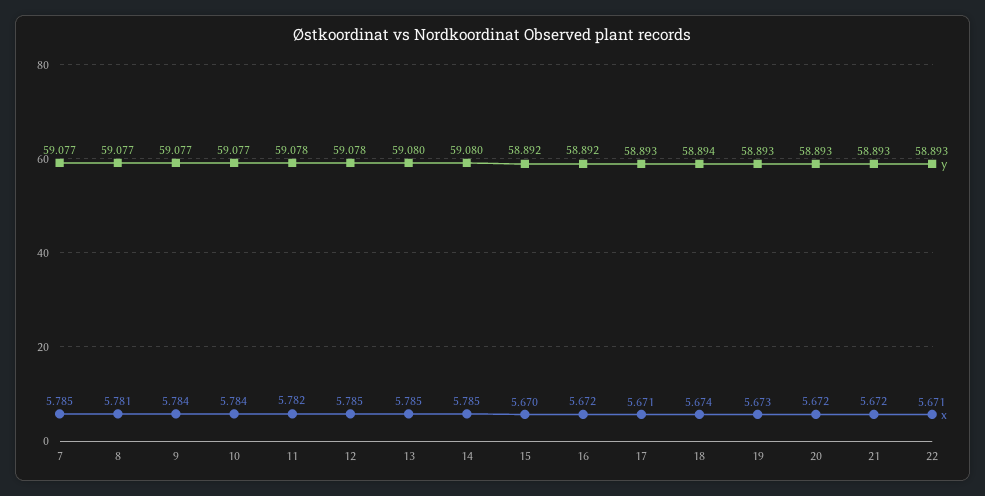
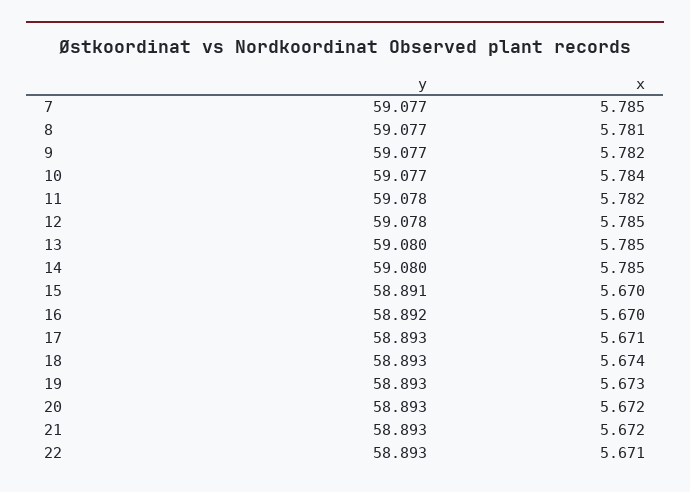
x, 9: 5.784 -> 5.782
y, 15: 58.892 -> 58.891
x, 16: 5.672 -> 5.67
y, 18: 58.894 -> 58.893

